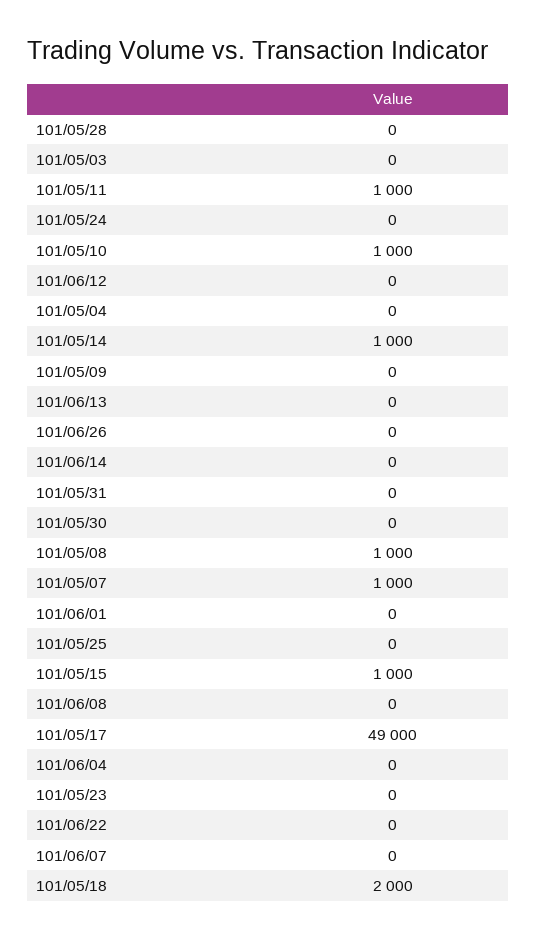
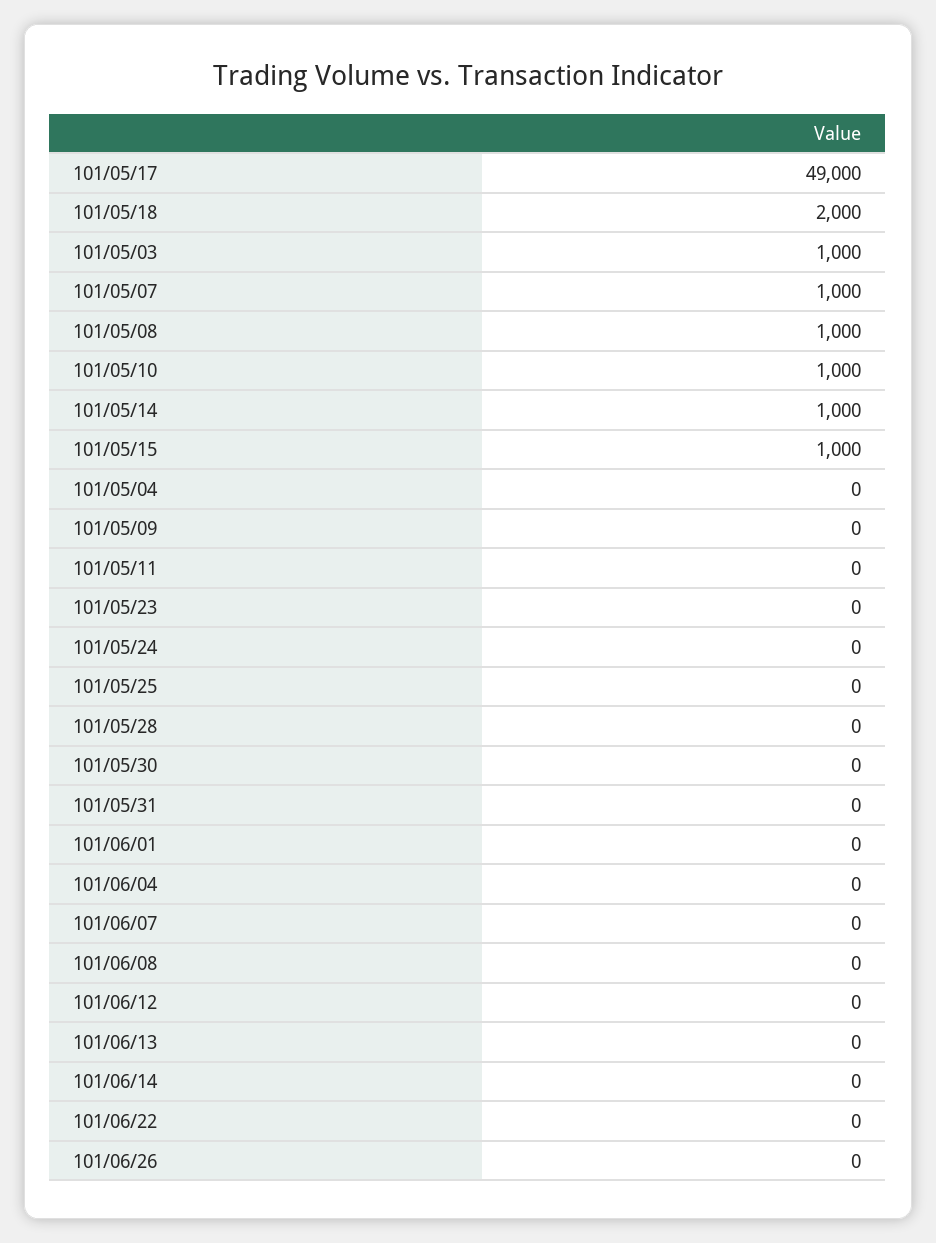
101/05/03: 0 -> 1000
101/05/11: 1000 -> 0

